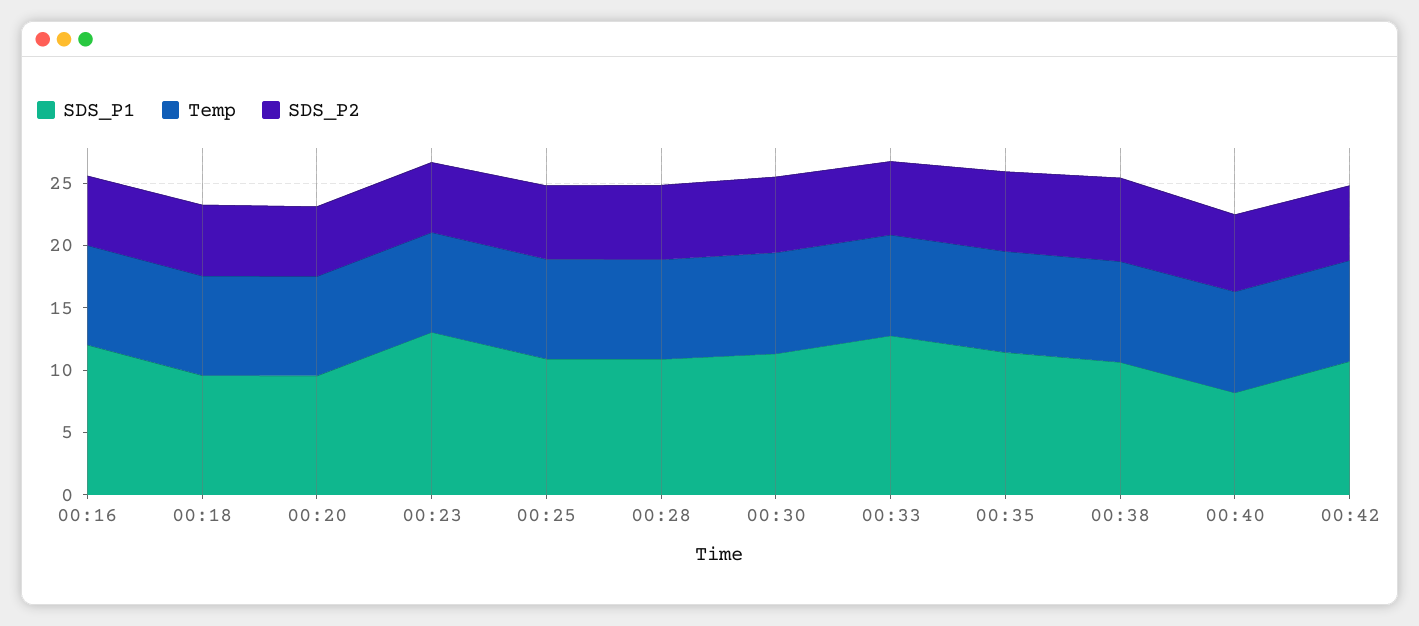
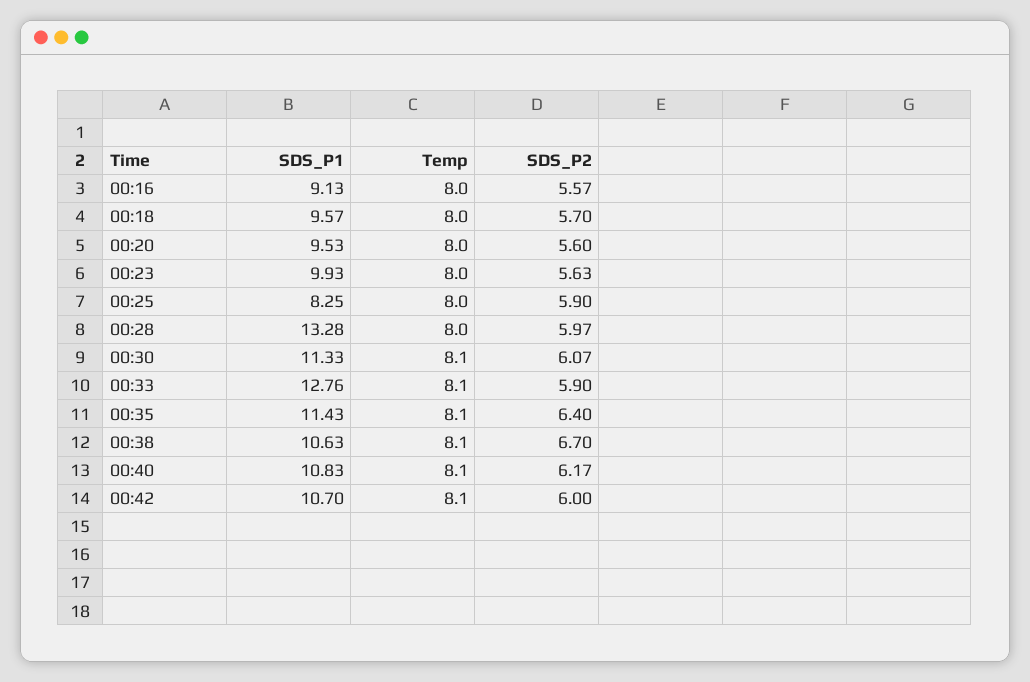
SDS_P1, 00:16: 12 -> 9.13
SDS_P1, 00:23: 13 -> 9.93
SDS_P1, 00:25: 11 -> 8.25
SDS_P1, 00:28: 11 -> 13.28
SDS_P1, 00:40: 8 -> 10.83

